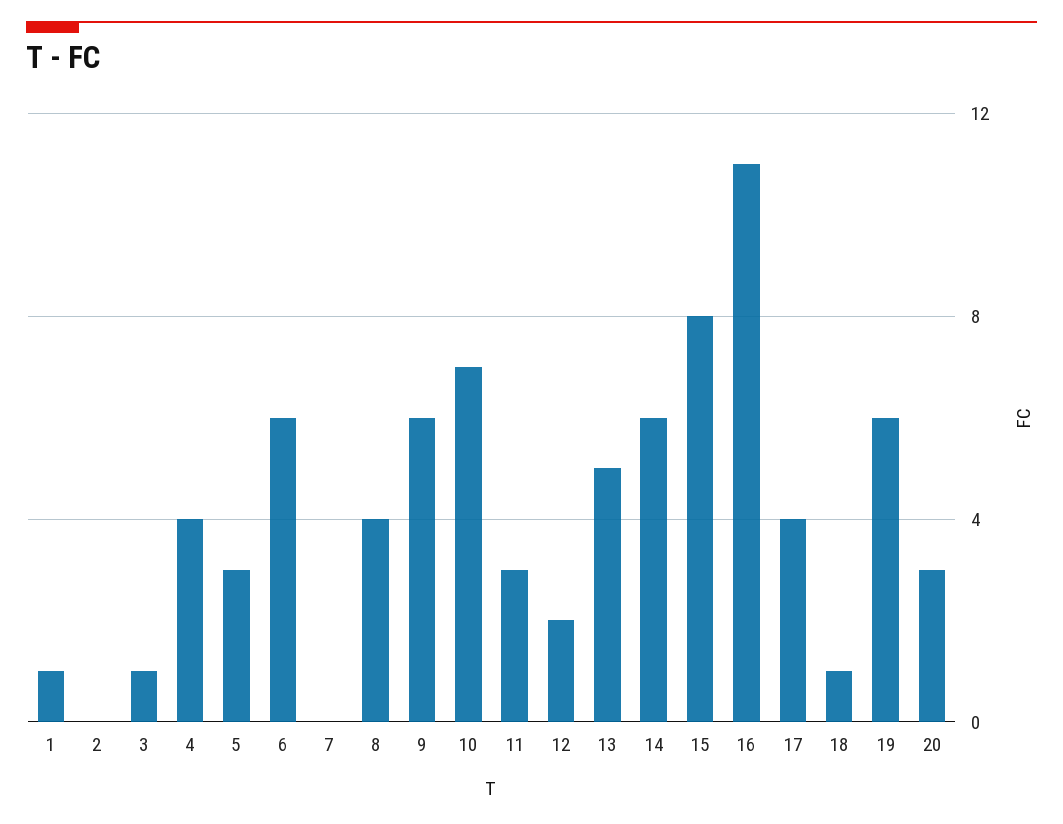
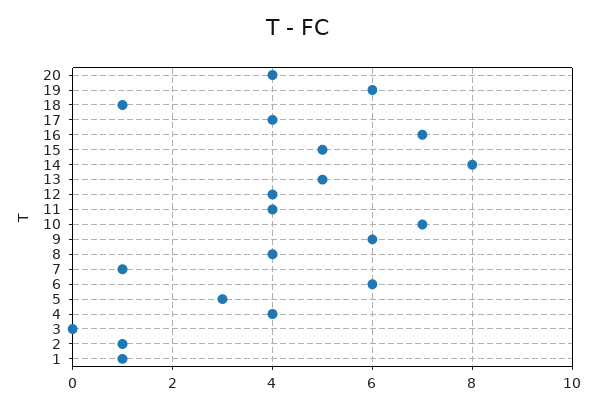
2: 0 -> 1
3: 1 -> 0
7: 0 -> 1
11: 3 -> 4
12: 2 -> 4
14: 6 -> 8
15: 8 -> 5
16: 11 -> 7
20: 3 -> 4

